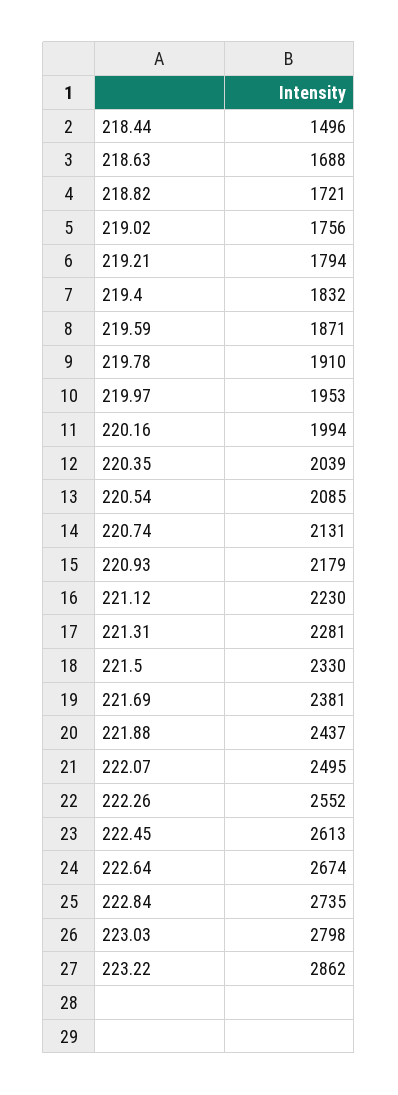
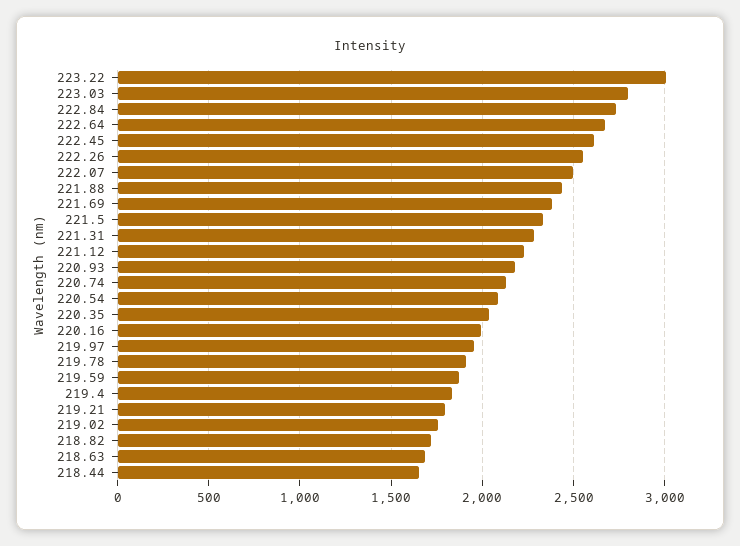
218.44: 1496 -> 1650
223.22: 2862 -> 3000

